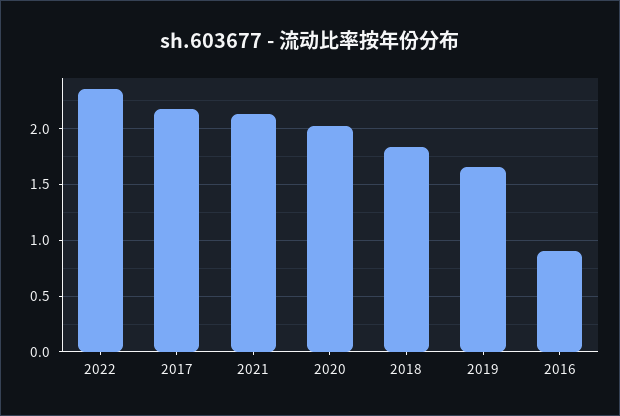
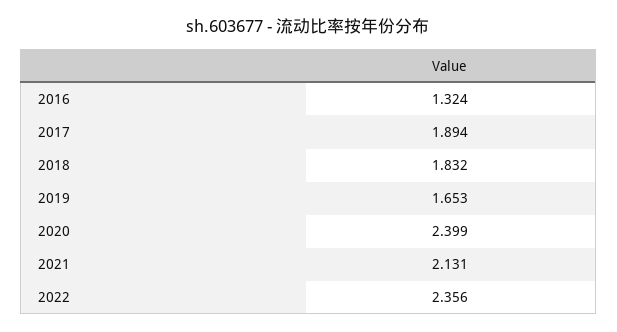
2017: 2.2 -> 1.894
2020: 2 -> 2.399
2016: 0.9 -> 1.324

